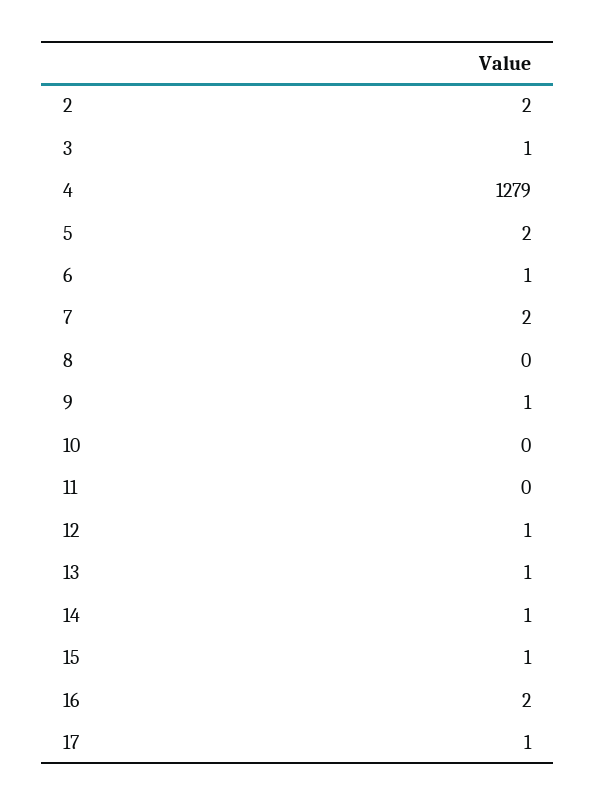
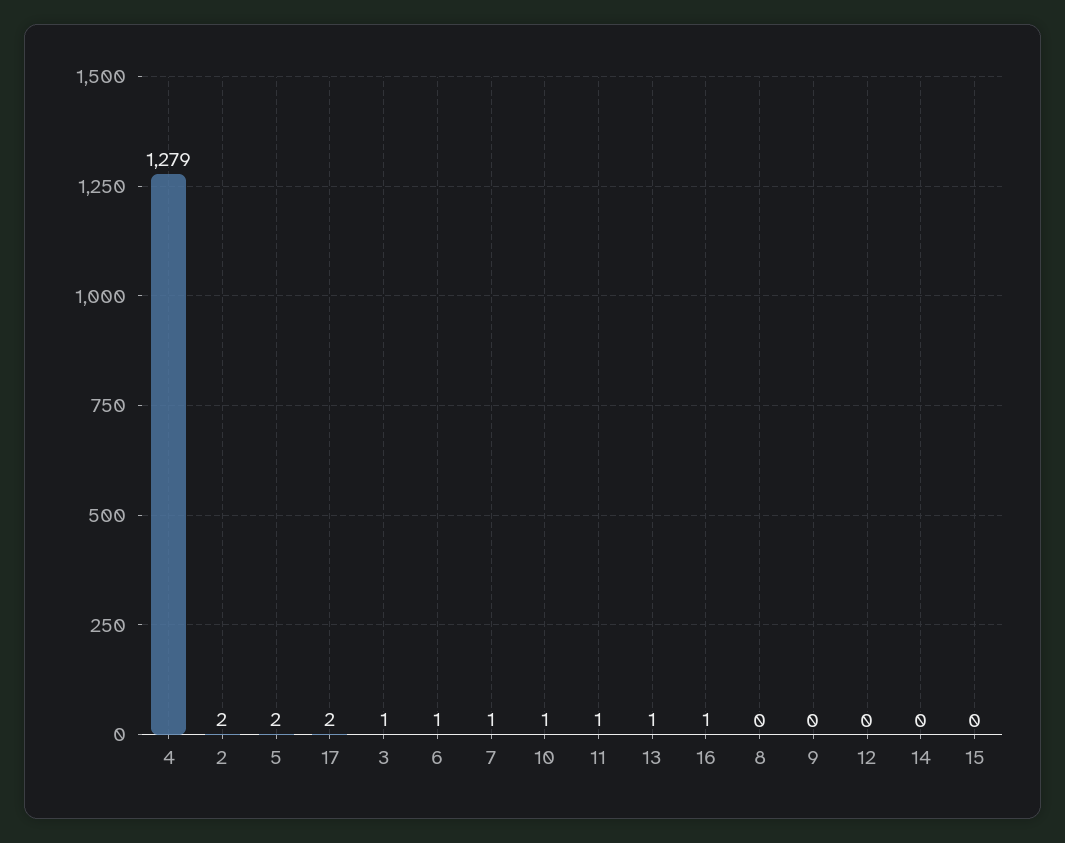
7: 2 -> 1
9: 1 -> 0
10: 0 -> 1
11: 0 -> 1
12: 1 -> 0
14: 1 -> 0
15: 1 -> 0
16: 2 -> 1
17: 1 -> 2

